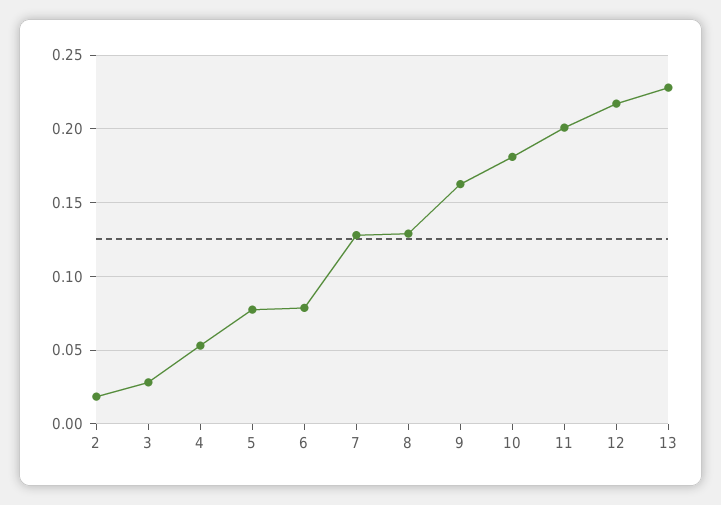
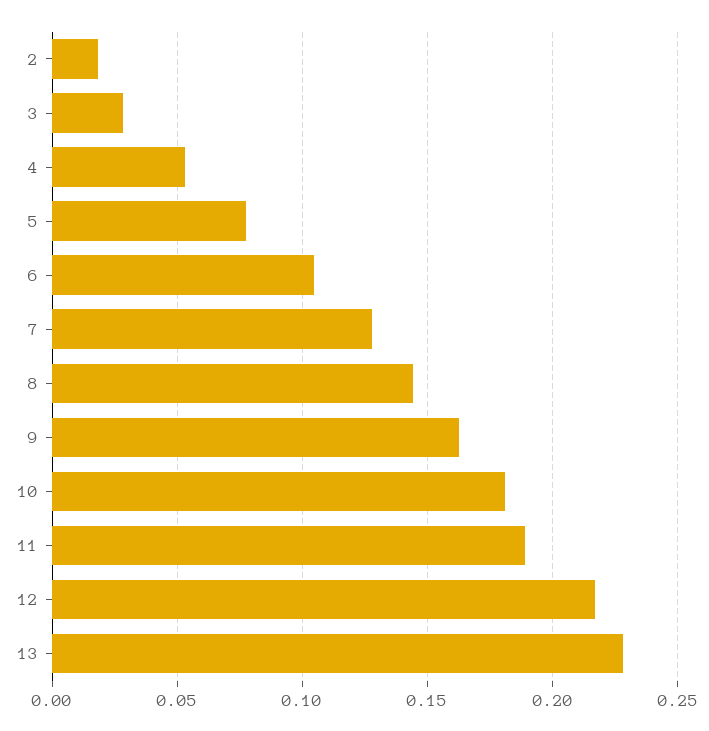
6: 0.08 -> 0.105
8: 0.13 -> 0.145
11: 0.2 -> 0.19

